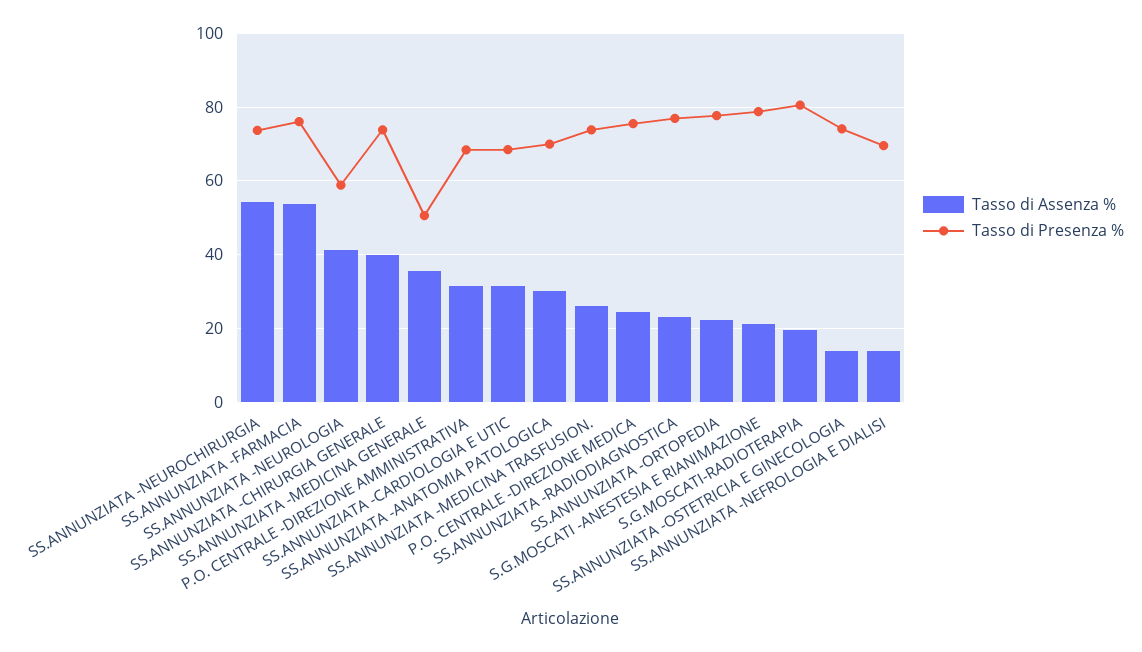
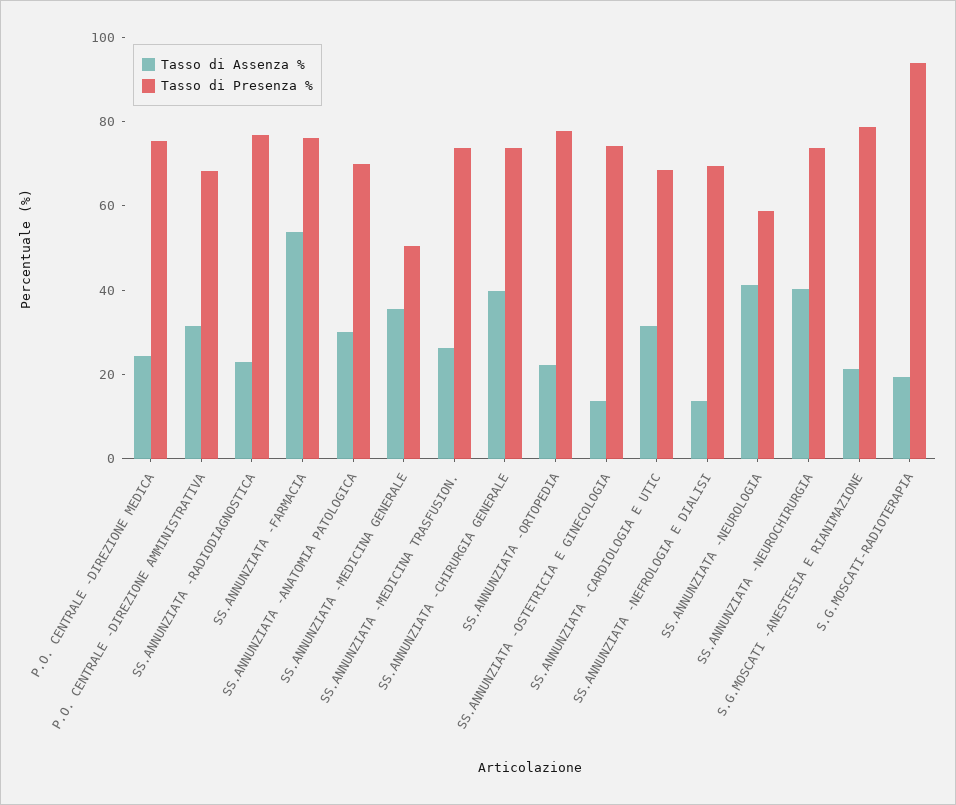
Tasso di Assenza %, SS.ANNUNZIATA -NEUROCHIRURGIA: 54 -> 40
Tasso di Presenza %, S.G.MOSCATI-RADIOTERAPIA: 80 -> 95

